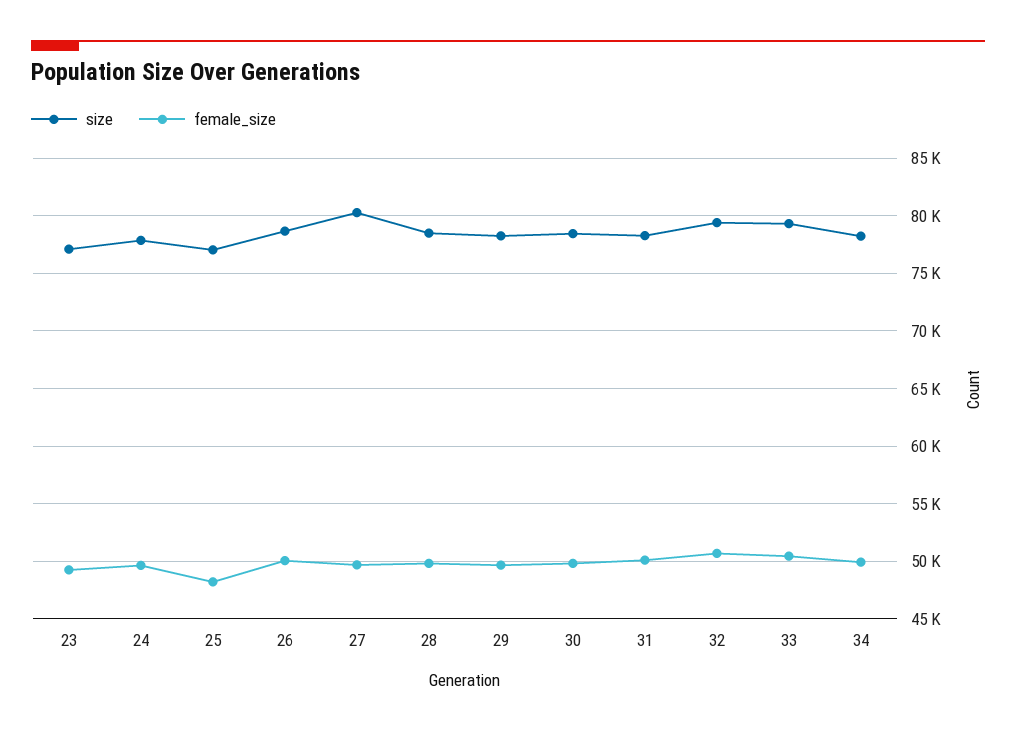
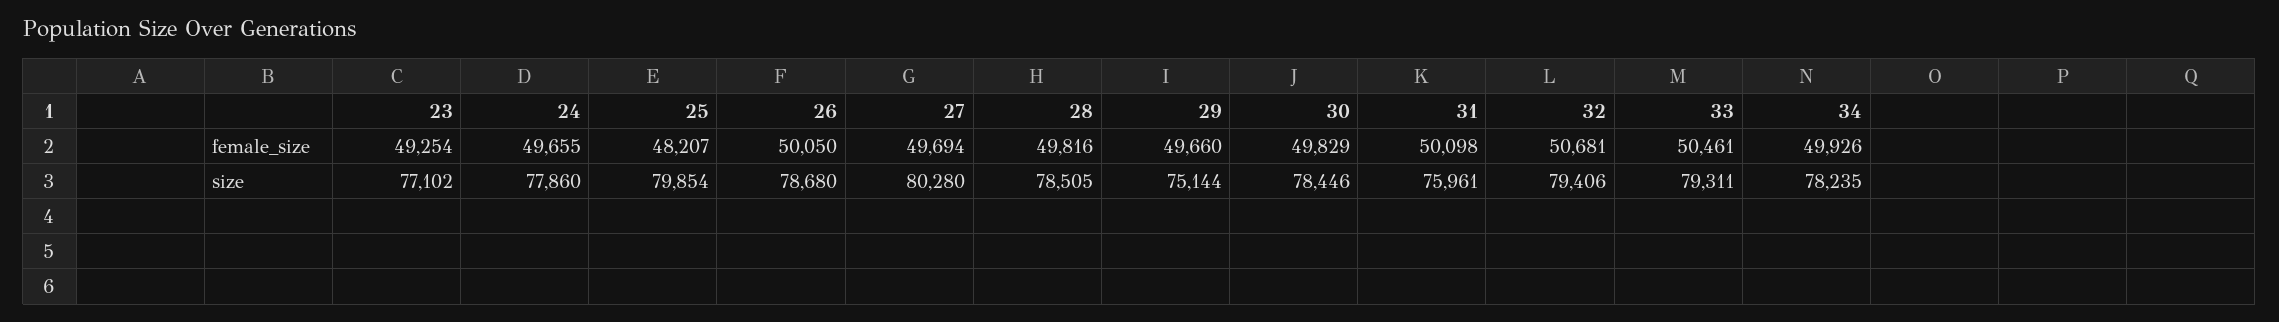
size, 25: 77000 -> 79854
size, 29: 78000 -> 75144
size, 31: 78000 -> 75961

